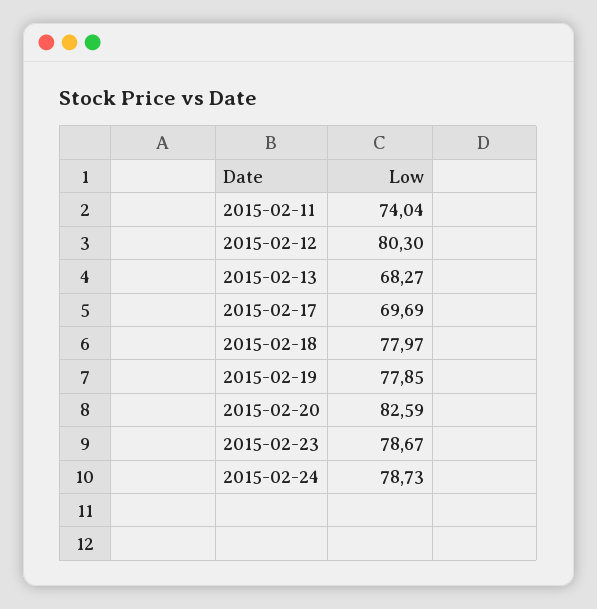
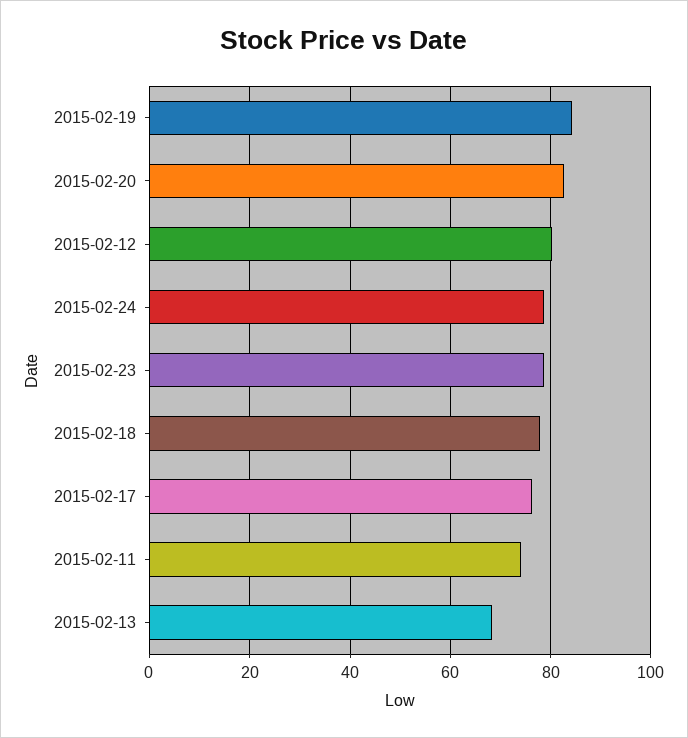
2015-02-17: 69.69 -> 76
2015-02-19: 77.85 -> 84

